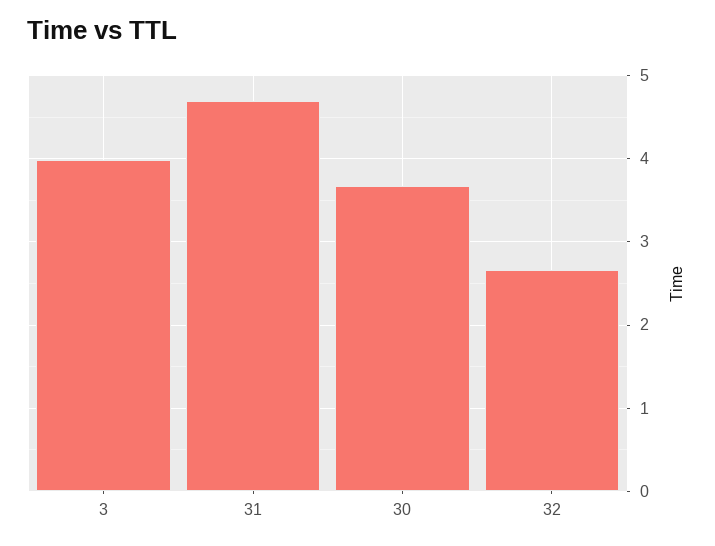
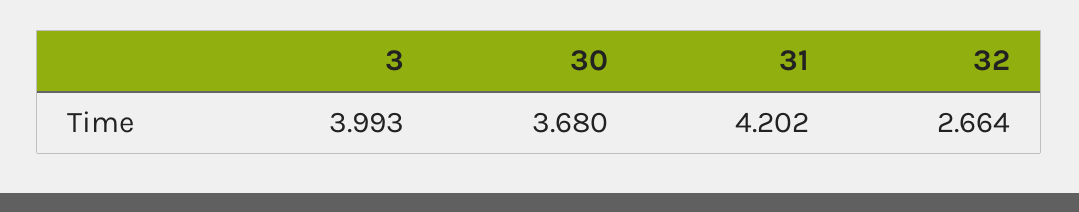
31: 4.7 -> 4.202

